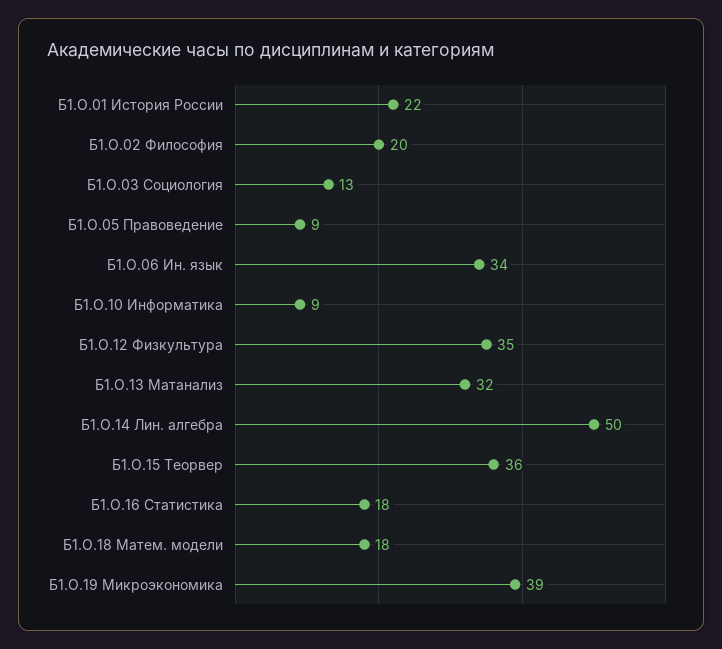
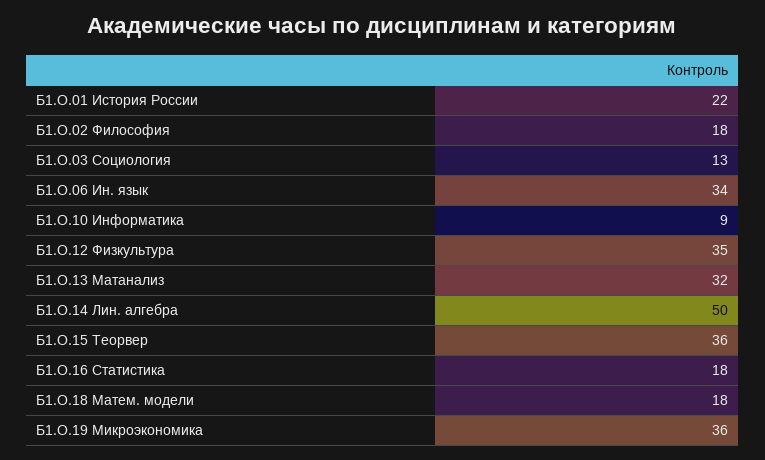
Б1.О.02 Философия: 20 -> 18
Б1.О.05 Правоведение: 9 -> none
Б1.О.19 Микроэкономика: 39 -> 36

